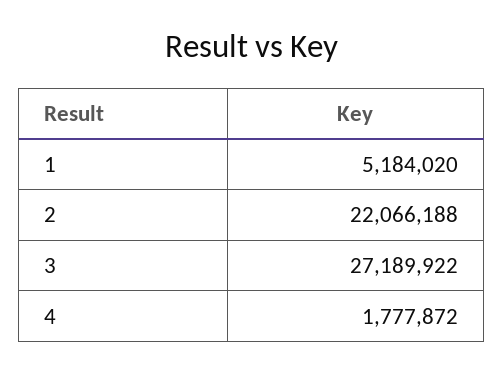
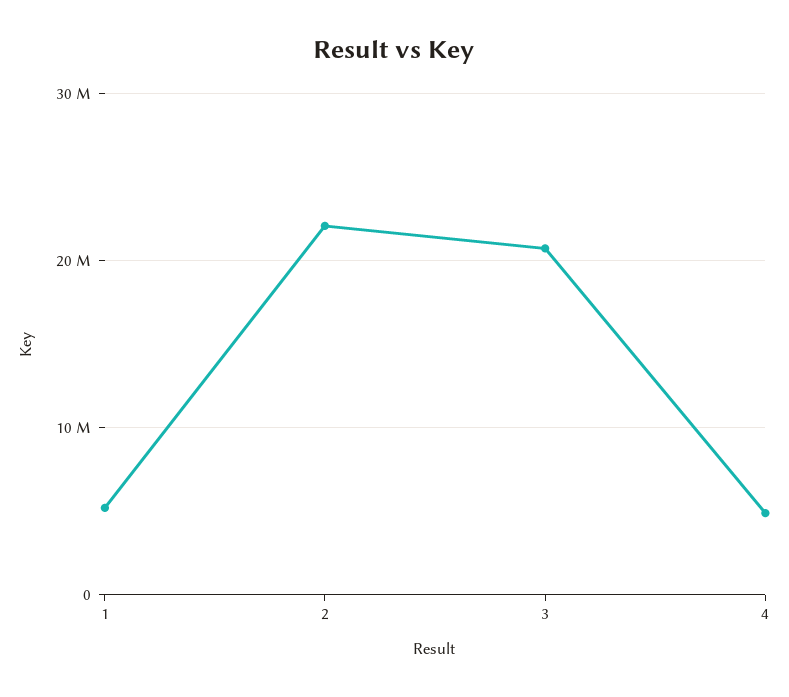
3: 27189922 -> 21000000
4: 1777872 -> 5000000

